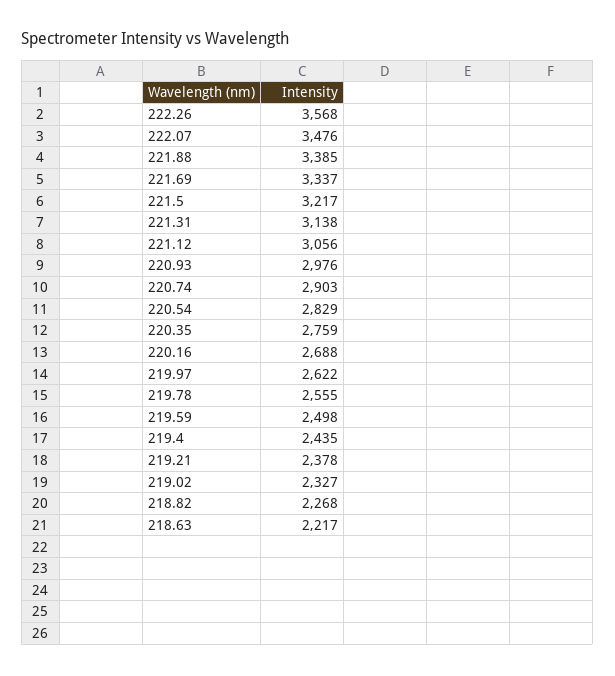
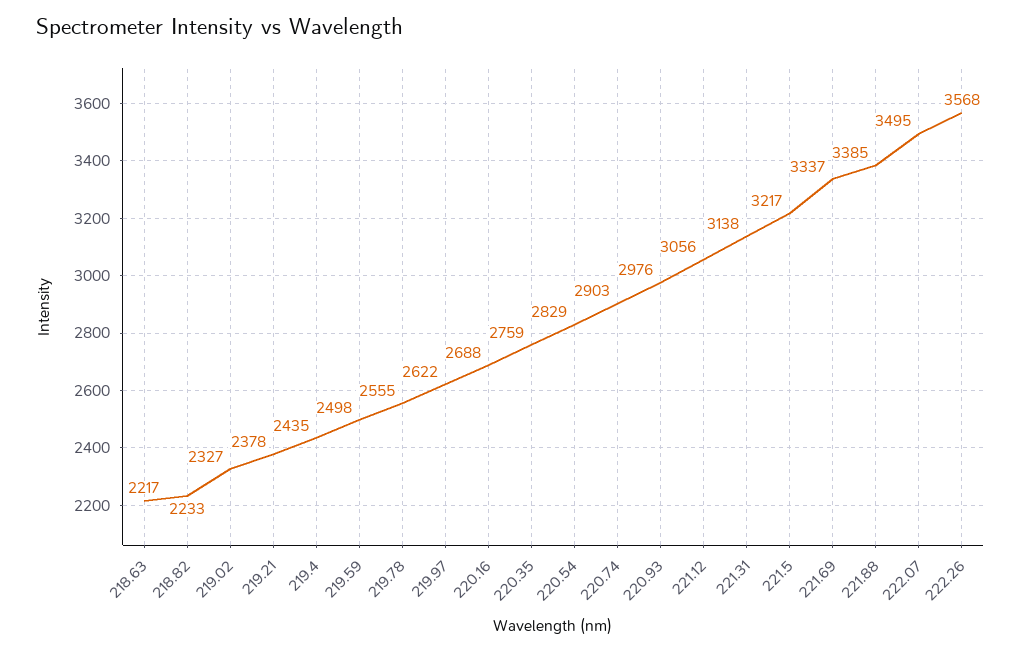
222.07: 3476 -> 3495
218.82: 2268 -> 2233

